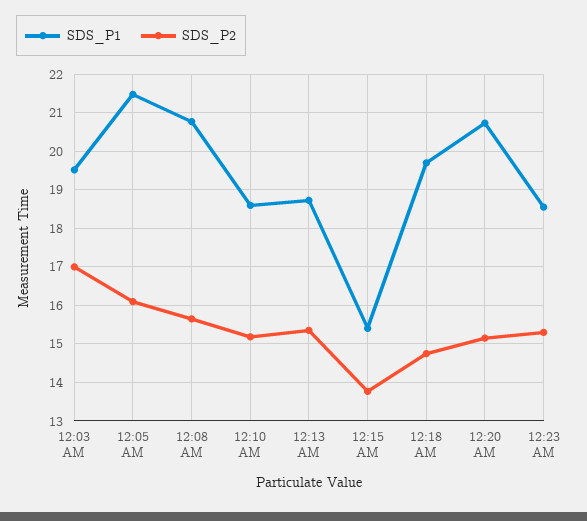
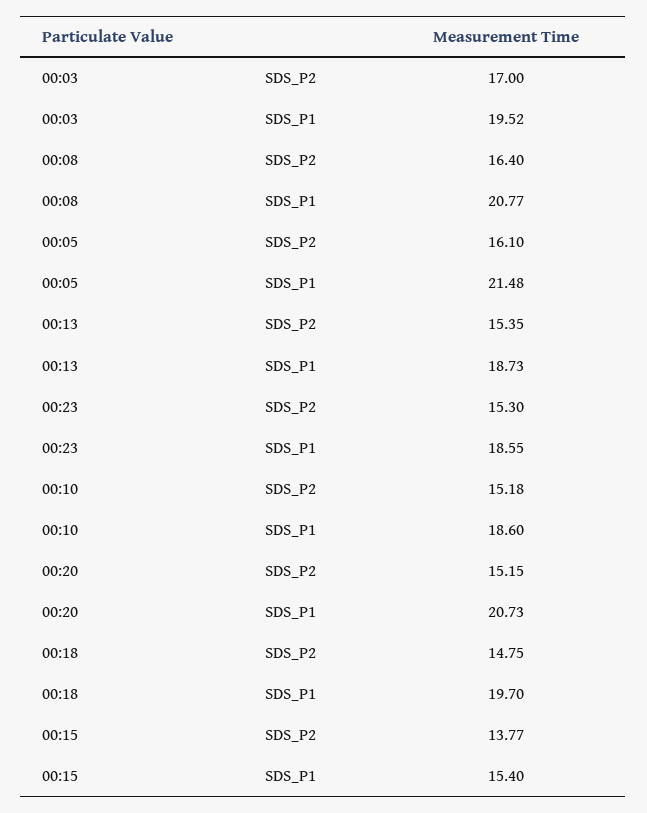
SDS_P2, 12:08 AM: 15.6 -> 16.4

